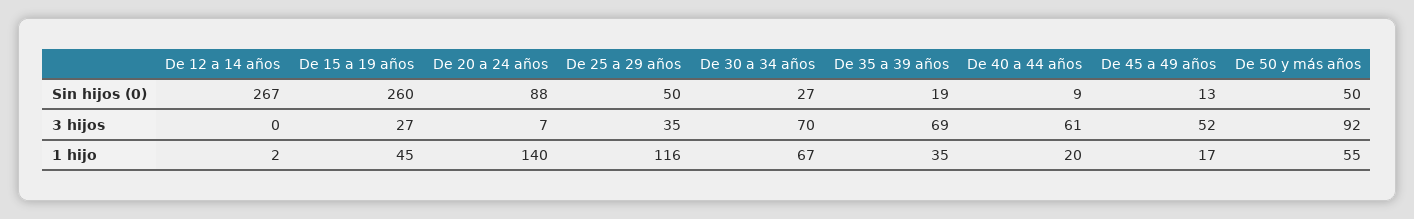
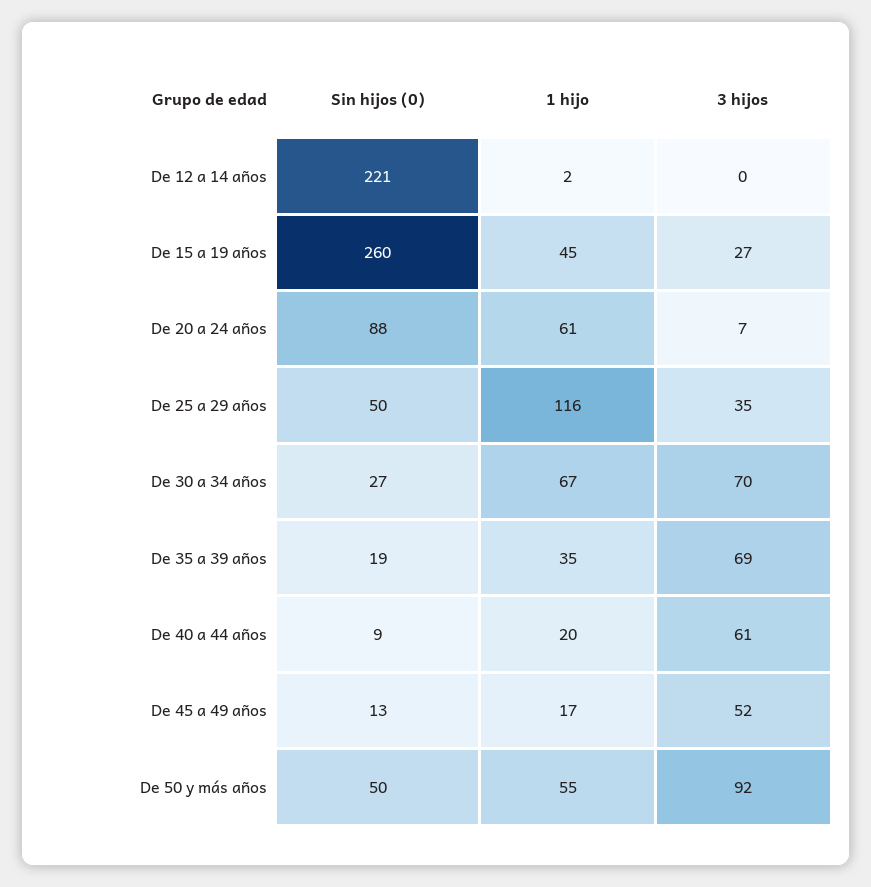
De 12 a 14 años, Sin hijos (0): 267 -> 221
De 20 a 24 años, 1 hijo: 140 -> 61

